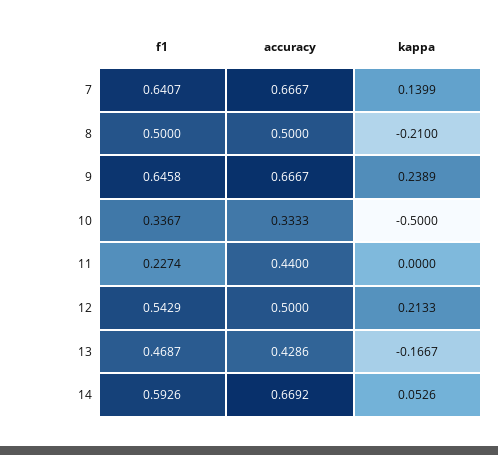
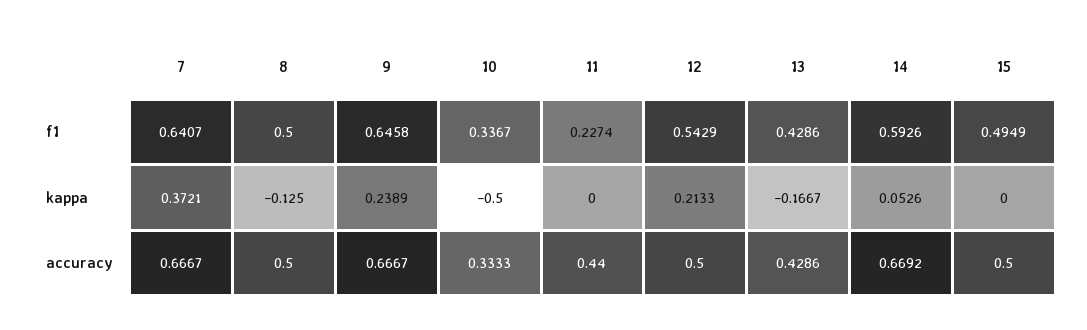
kappa, 7: 0.1399 -> 0.3721
kappa, 8: -0.21 -> -0.125
f1, 13: 0.4687 -> 0.4286
f1, 15: none -> 0.4949
kappa, 15: none -> 0
accuracy, 15: none -> 0.5

